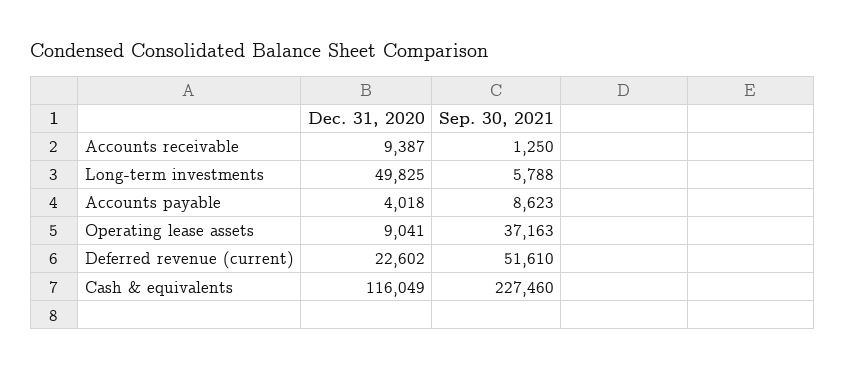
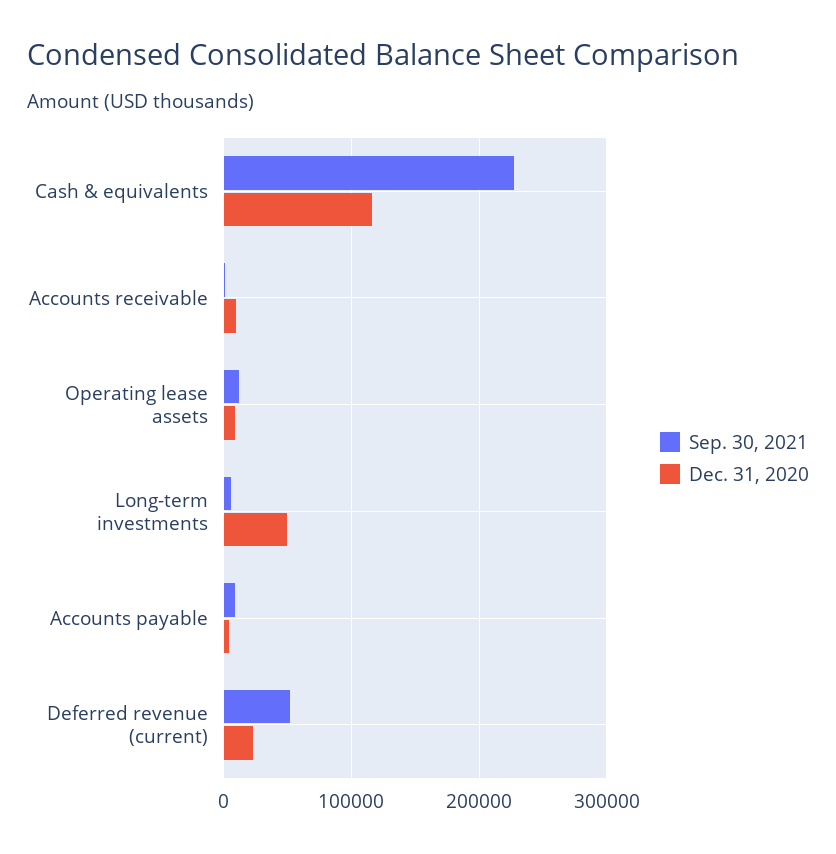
Sep. 30, 2021, Operating lease assets: 37163 -> 10000

